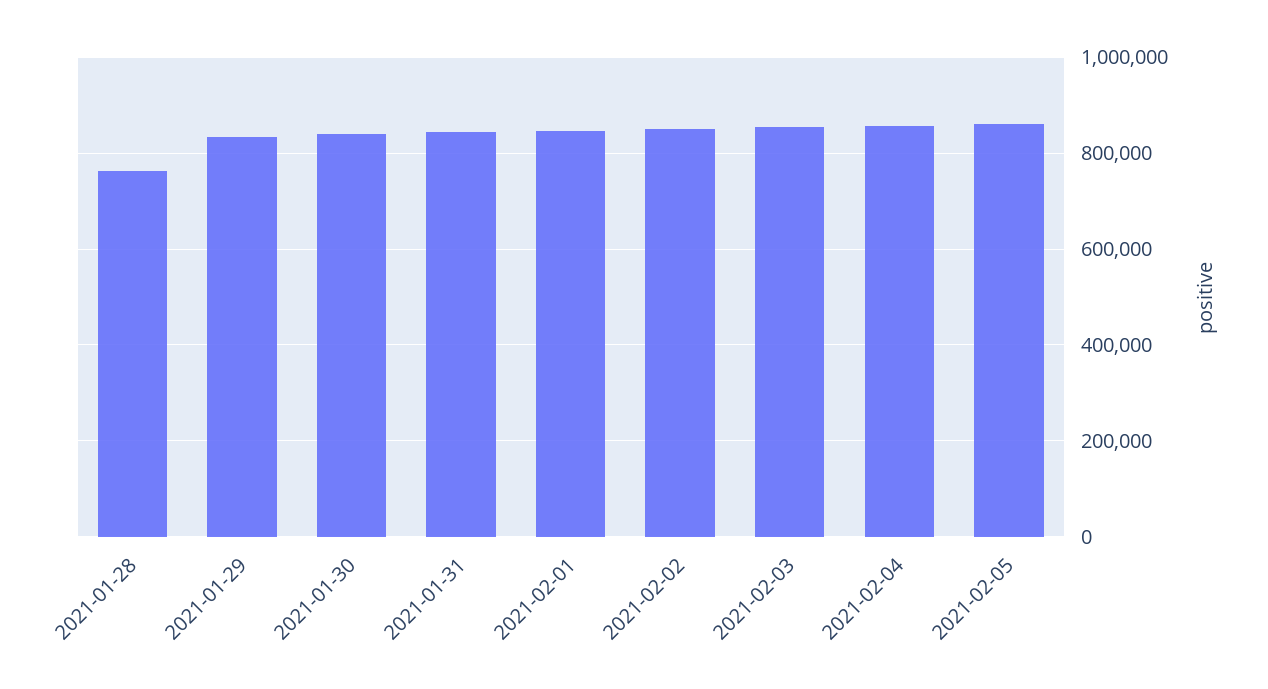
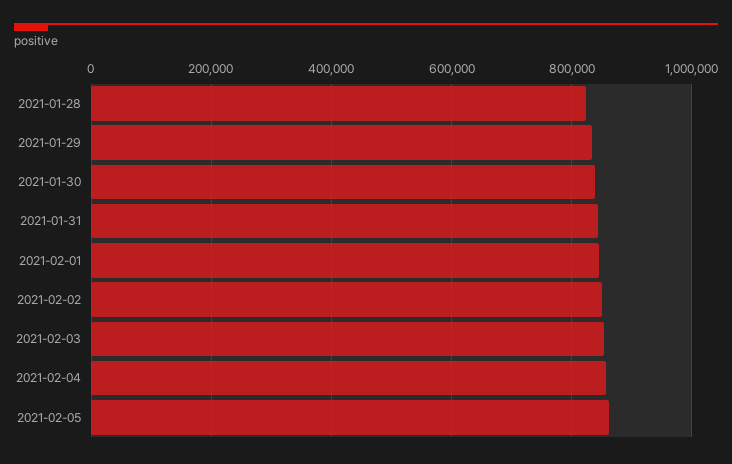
2021-01-28: 760000 -> 820000

